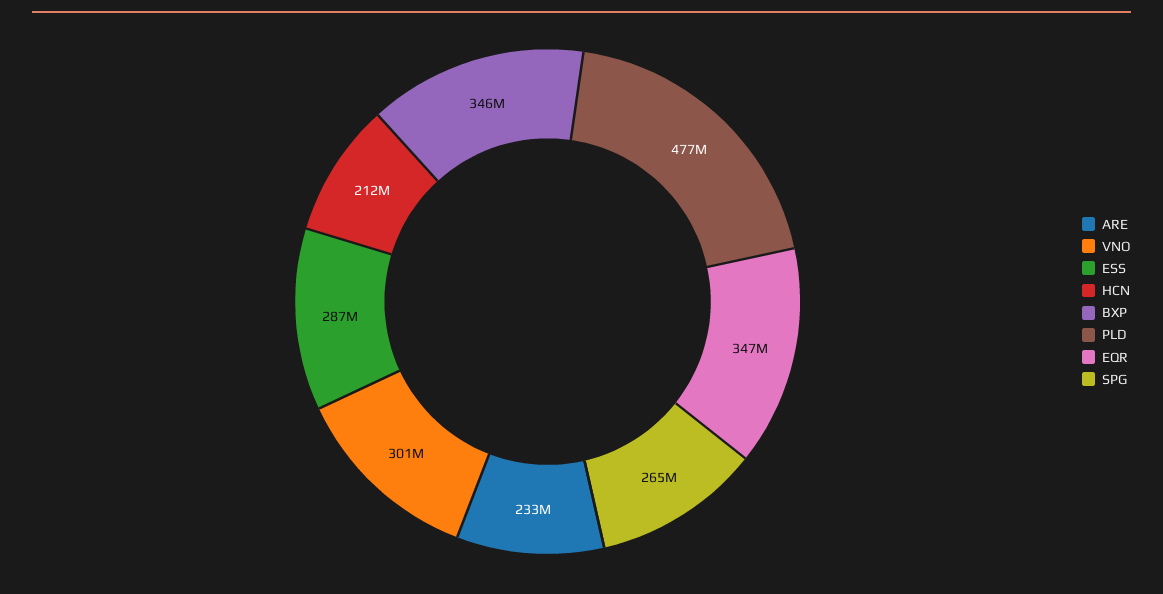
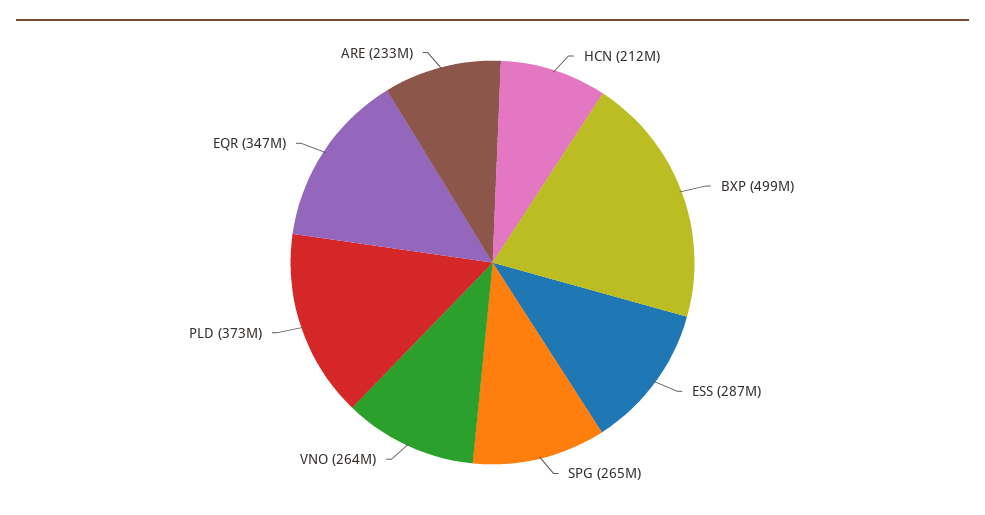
VNO: 301000000 -> 264000000
BXP: 346000000 -> 499000000
PLD: 477000000 -> 373000000

